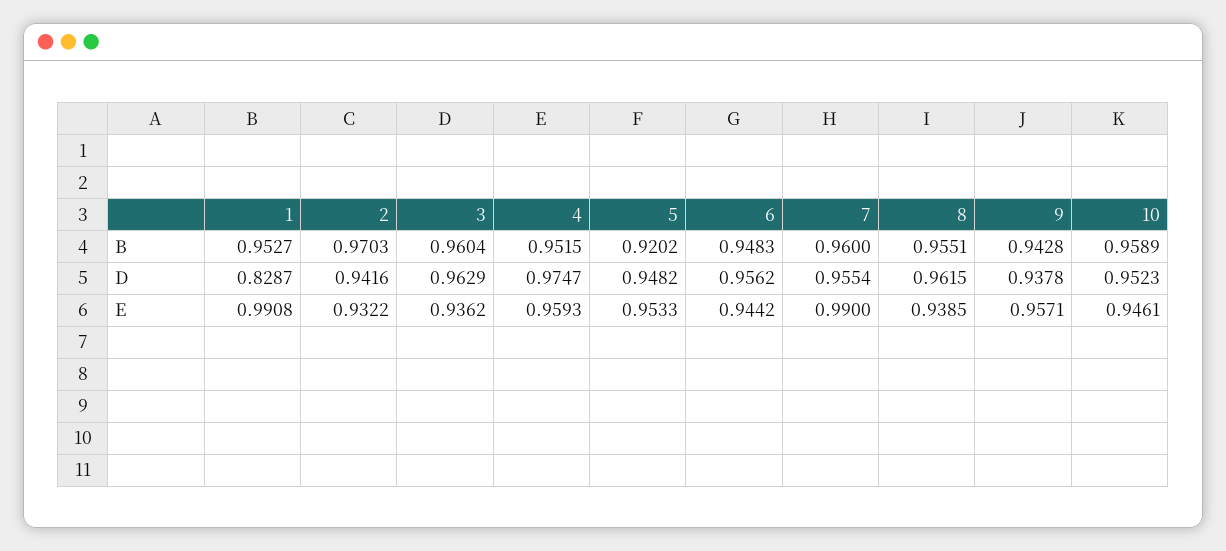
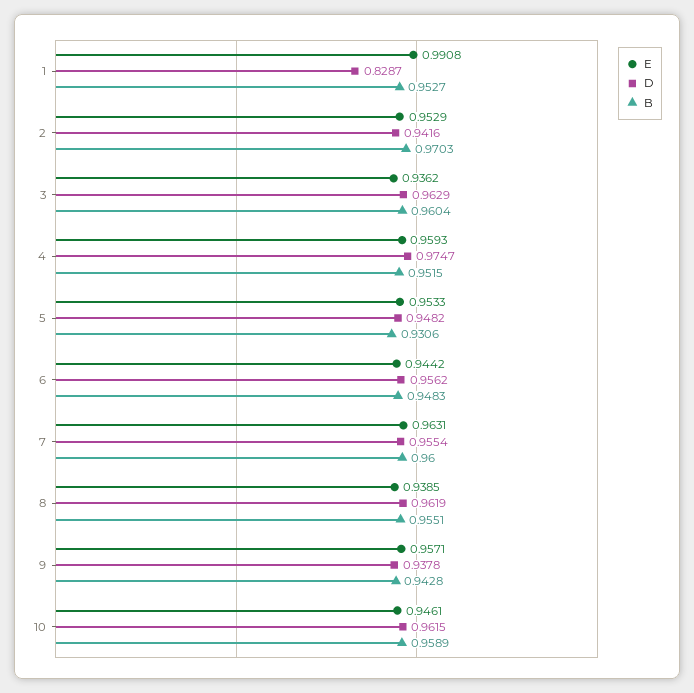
B, 5: 0.9202 -> 0.9306
D, 8: 0.9615 -> 0.9619
D, 10: 0.9523 -> 0.9615
E, 2: 0.9322 -> 0.9529
E, 7: 0.99 -> 0.9631

